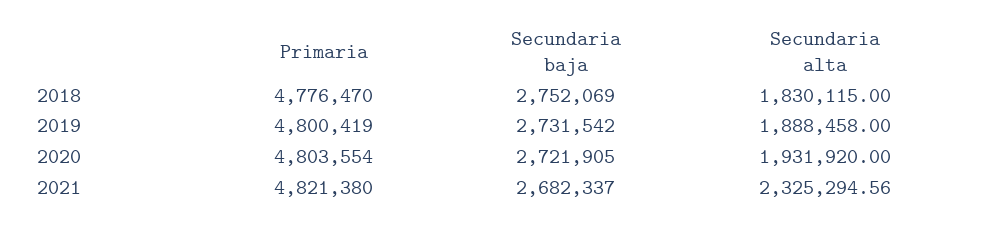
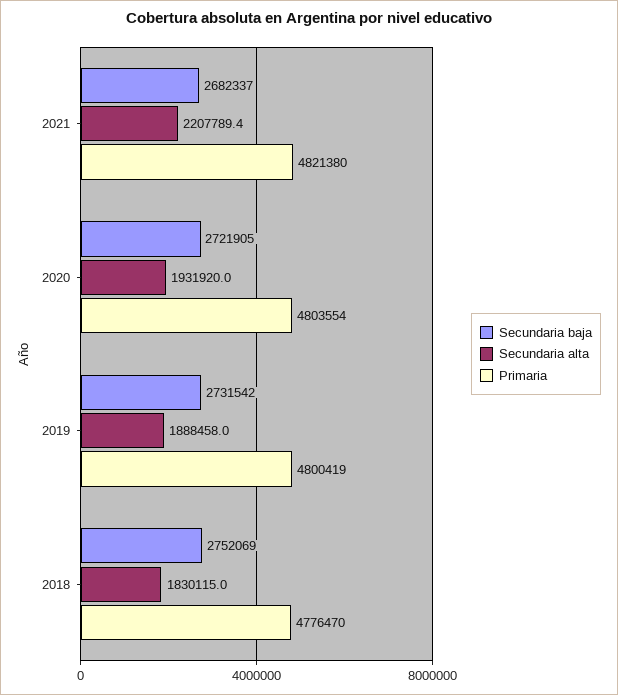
Secundaria alta, 2021: 2325294.56 -> 2207789.4

